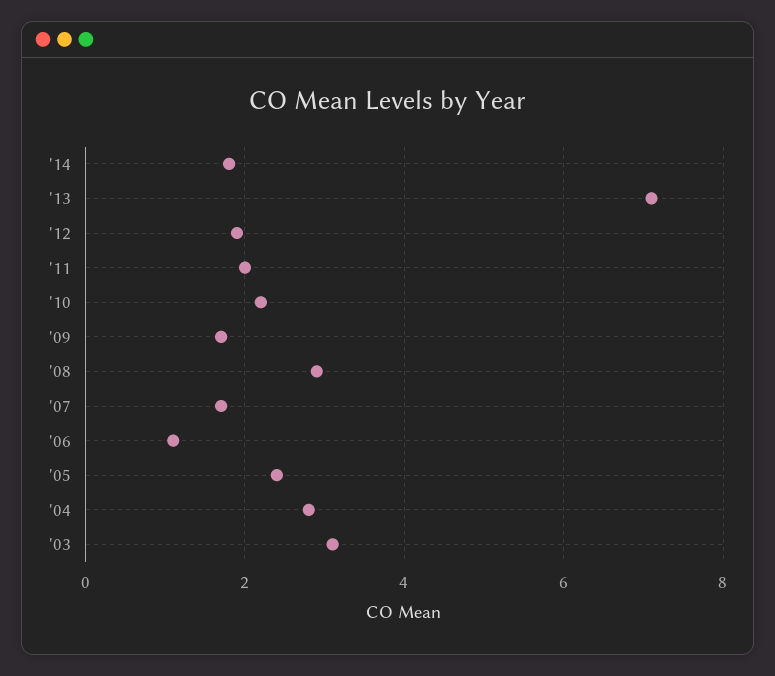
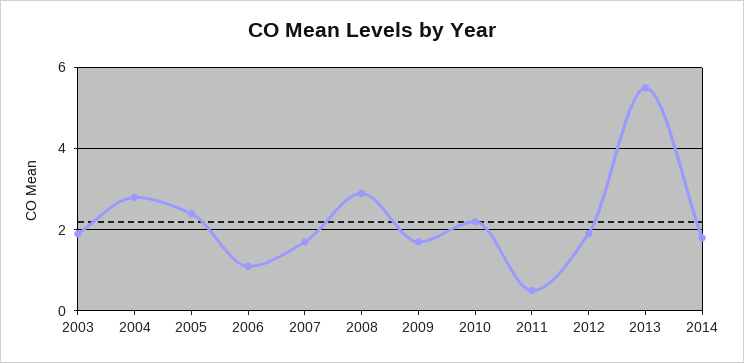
'13: 7 -> 5.5
'11: 2 -> 0.5
'03: 3 -> 2

